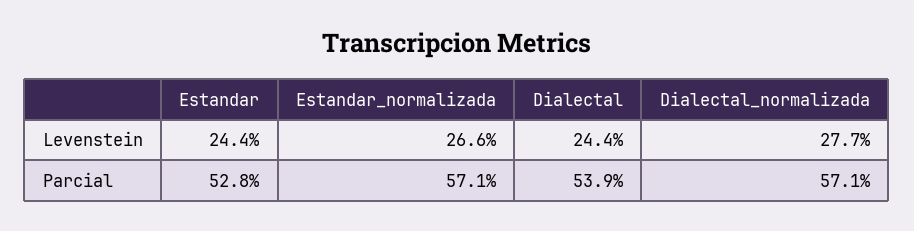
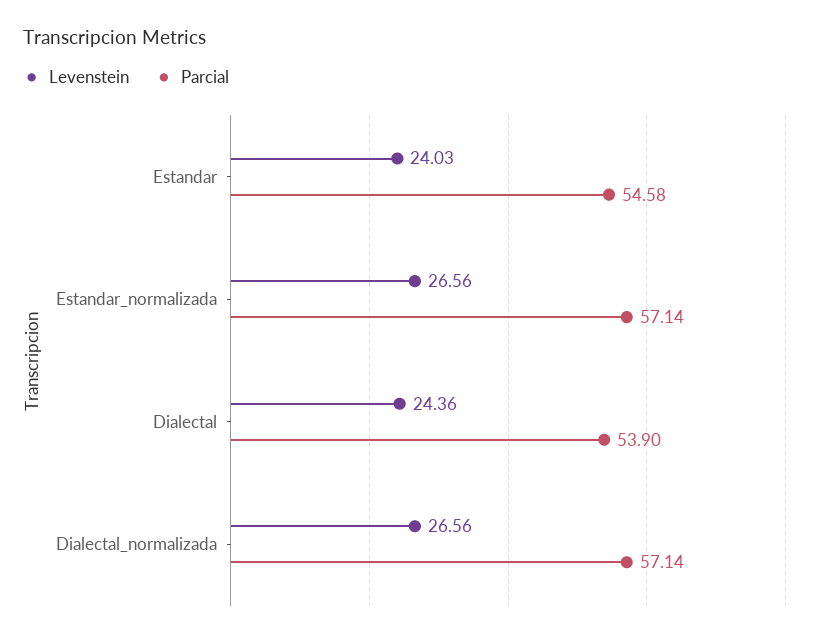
Levenstein, Estandar: 24.4 -> 24.03
Levenstein, Dialectal_normalizada: 27.7 -> 26.56
Parcial, Estandar: 52.8 -> 54.58

